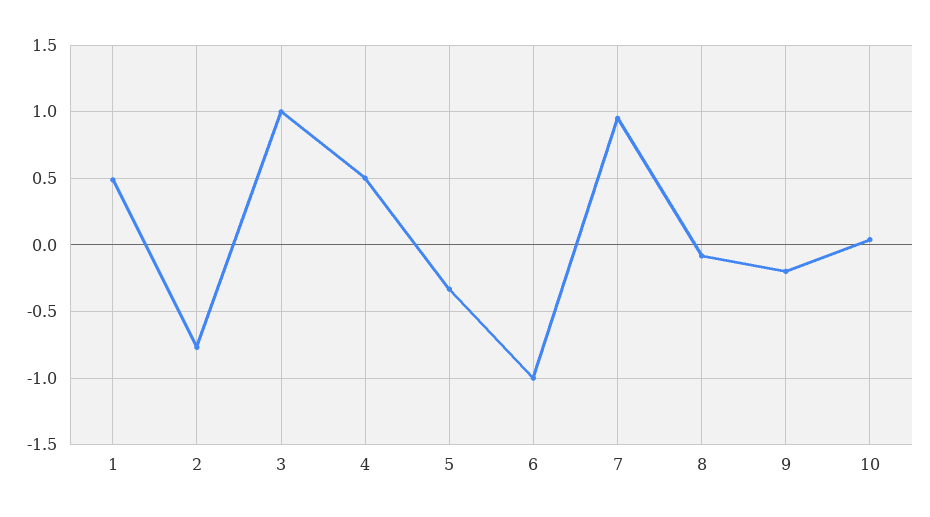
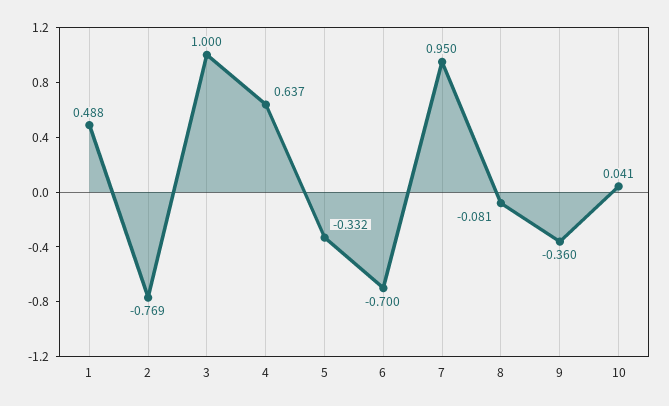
4: 0.5 -> 0.637
6: -1 -> -0.7
9: -0.2 -> -0.36

